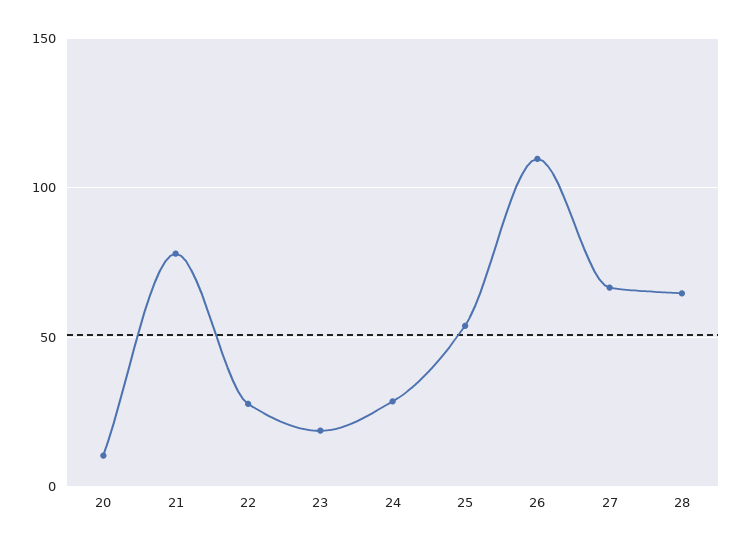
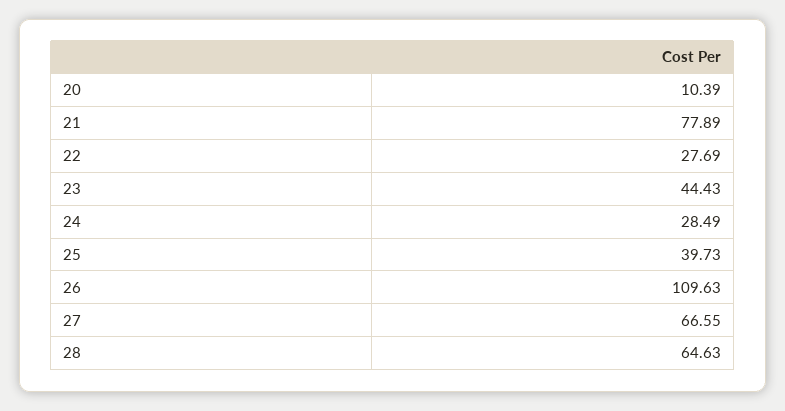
23: 20 -> 44.43
25: 55 -> 39.73

